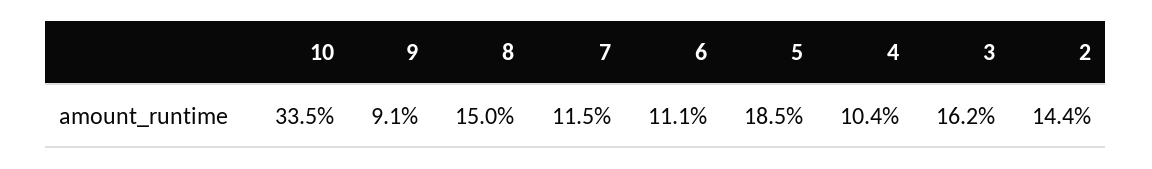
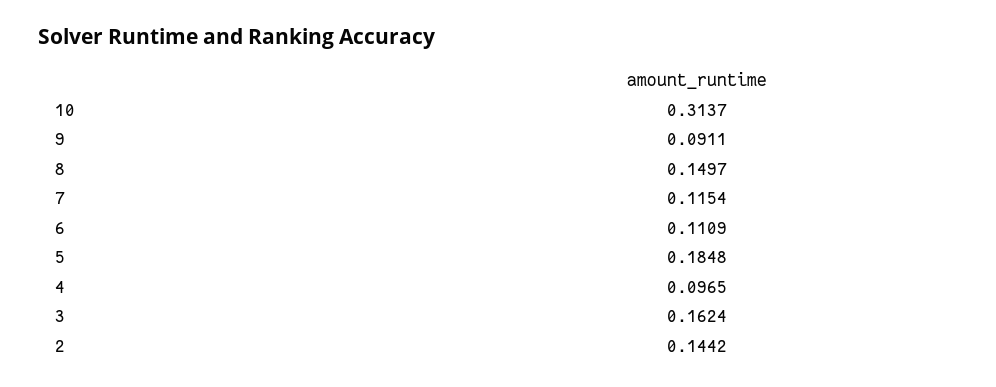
10: 0.335 -> 0.3137
4: 0.104 -> 0.0965

